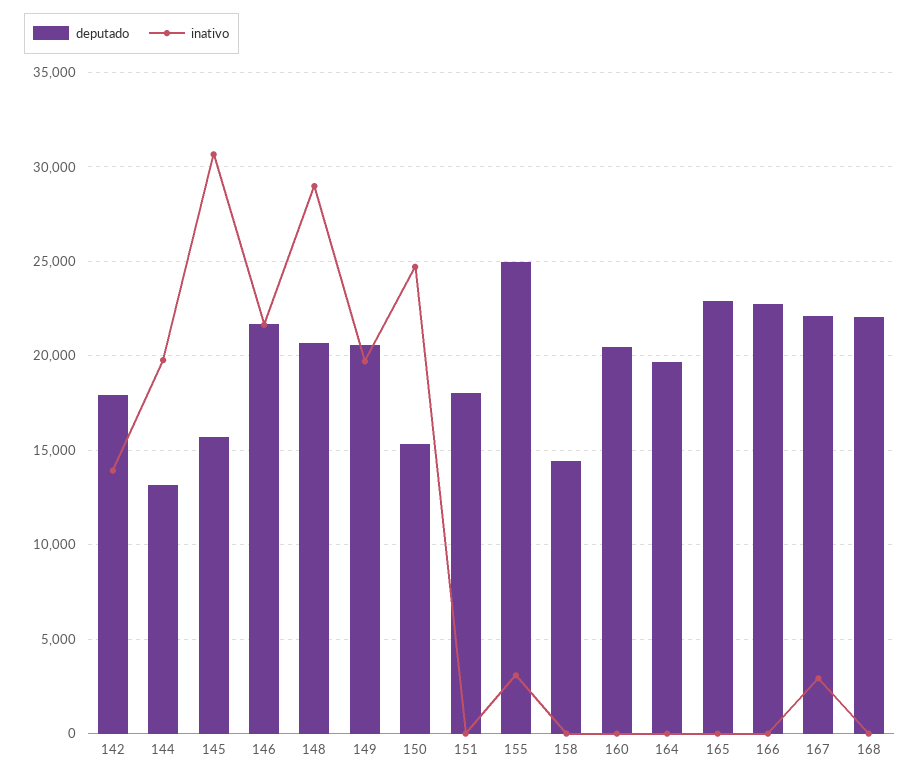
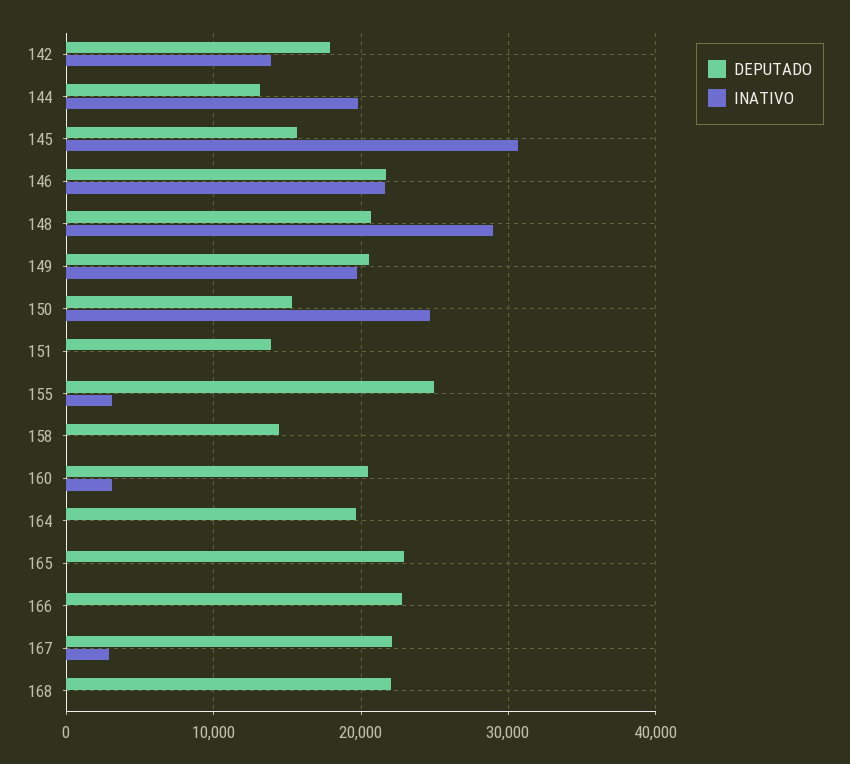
deputado, 151: 18000 -> 14000
inativo, 160: 0 -> 3000

